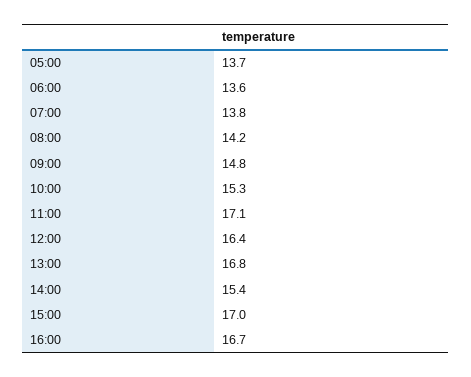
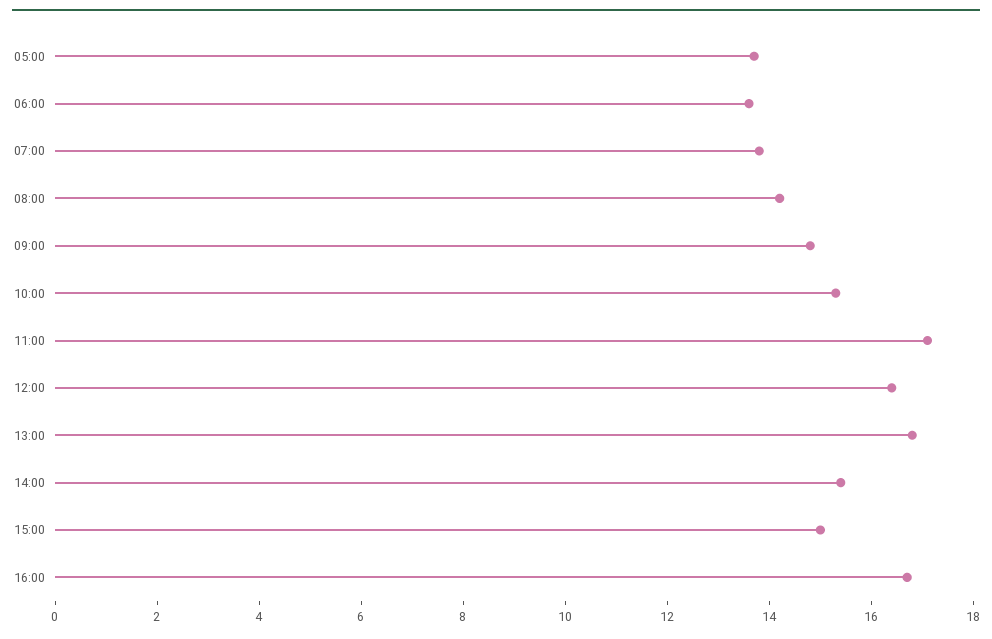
15:00: 17 -> 15

